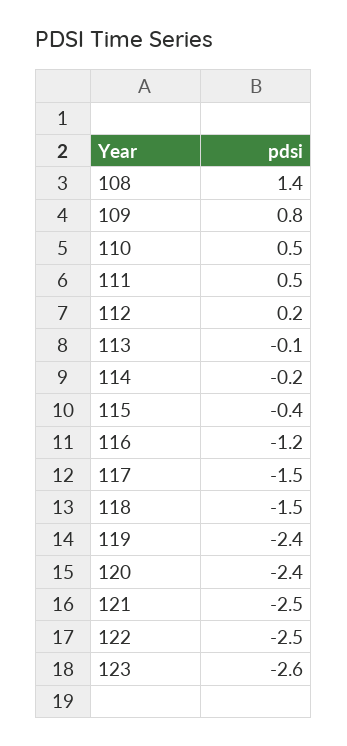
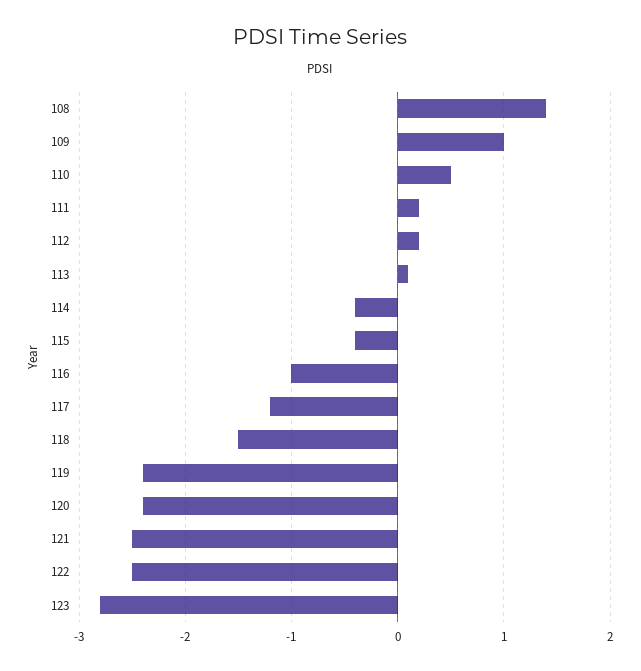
109: 0.8 -> 1
111: 0.5 -> 0.2
113: -0.1 -> 0.1
114: -0.2 -> -0.4
116: -1.2 -> -1
117: -1.5 -> -1.2
123: -2.6 -> -2.8

